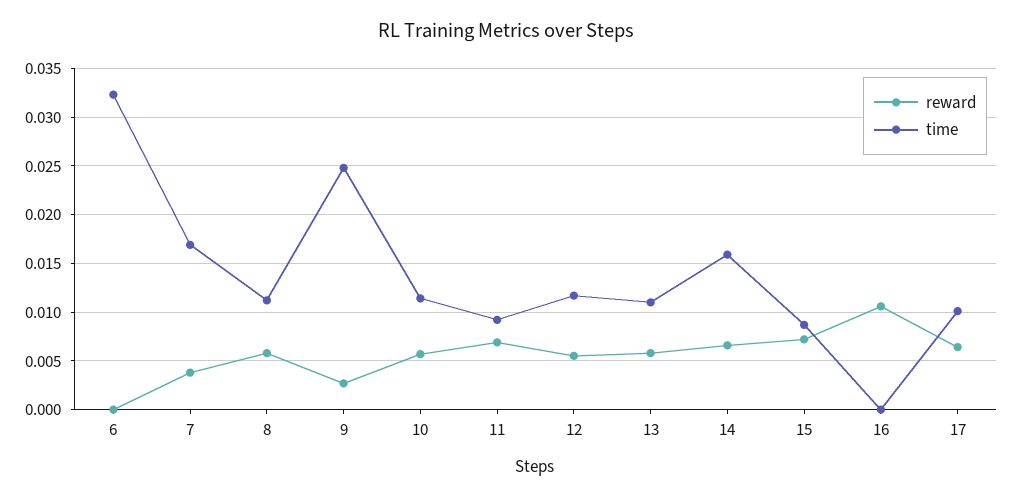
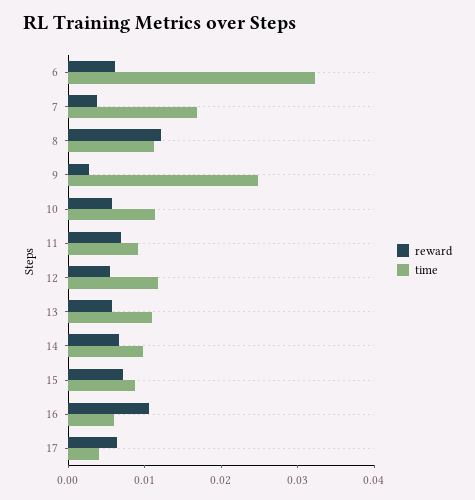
reward, 6: 0 -> 0.006
reward, 8: 0.006 -> 0.012
time, 14: 0.016 -> 0.01
time, 16: 0 -> 0.006
time, 17: 0.01 -> 0.004

